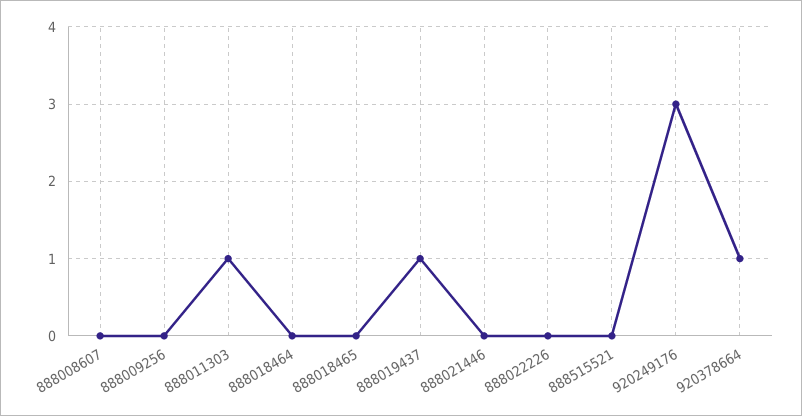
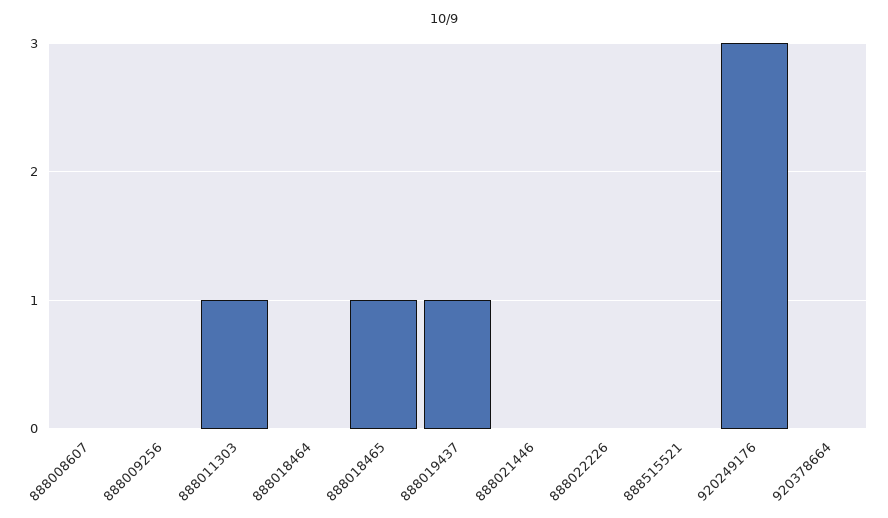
888018465: 0 -> 1
920378664: 1 -> 0

